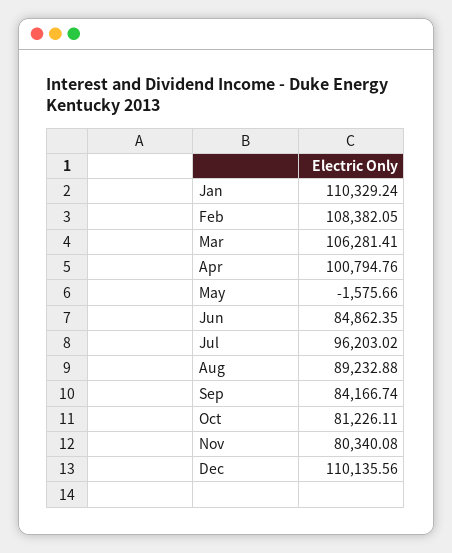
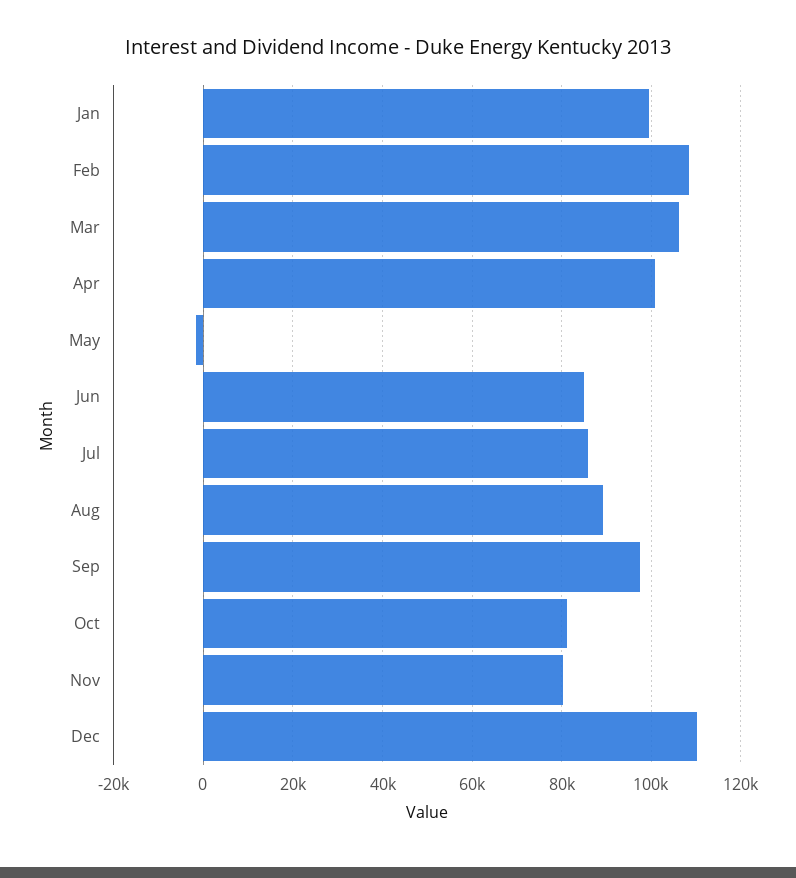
Jan: 110329.24 -> 100000
Jul: 96203.02 -> 86000
Sep: 84166.74 -> 98000

